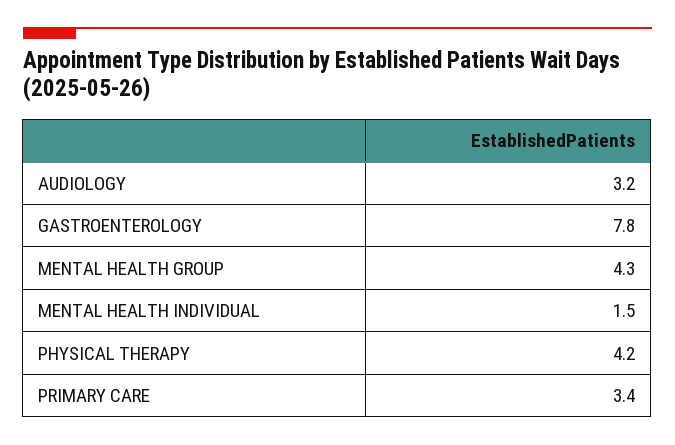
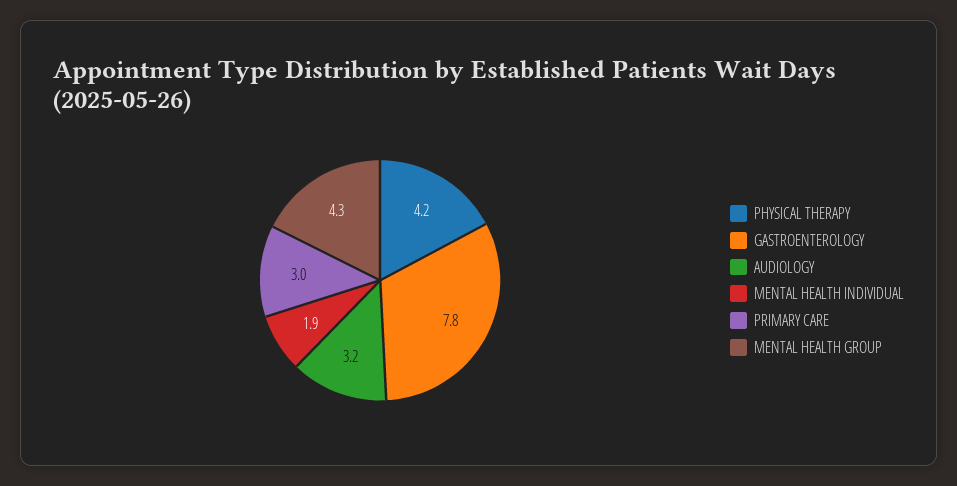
MENTAL HEALTH INDIVIDUAL: 1.5 -> 1.9
PRIMARY CARE: 3.4 -> 3

